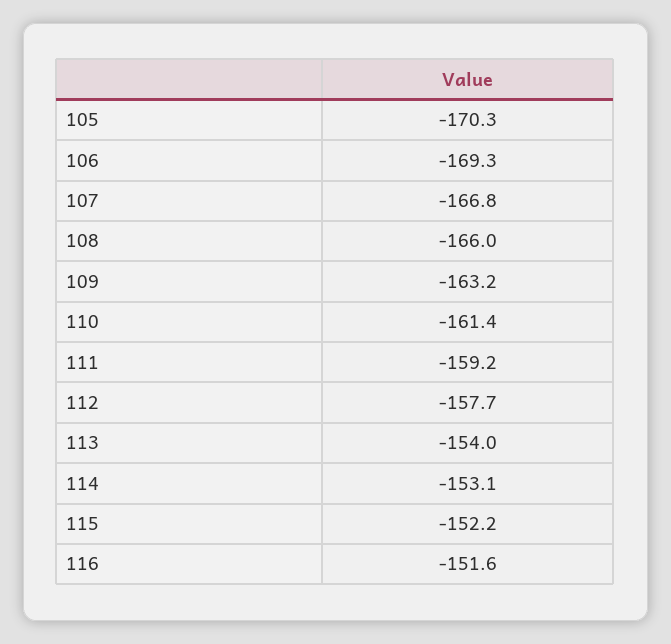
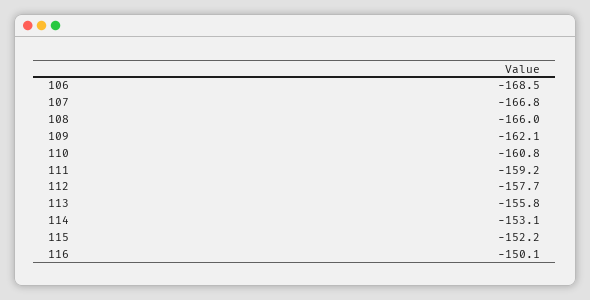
105: -170.3 -> none
106: -169.3 -> -168.5
109: -163.2 -> -162.1
110: -161.4 -> -160.8
113: -154 -> -155.8
116: -151.6 -> -150.1

